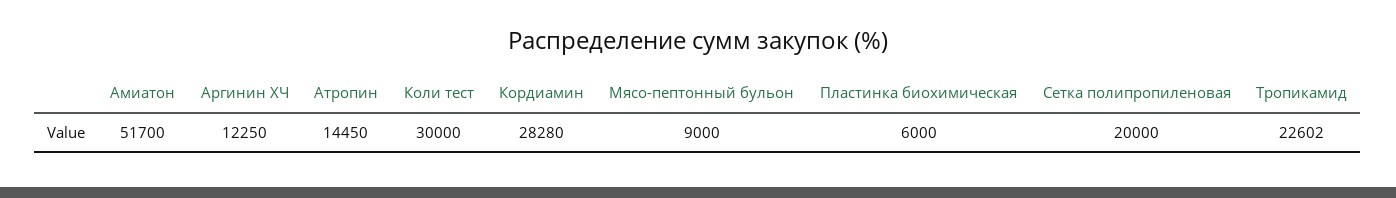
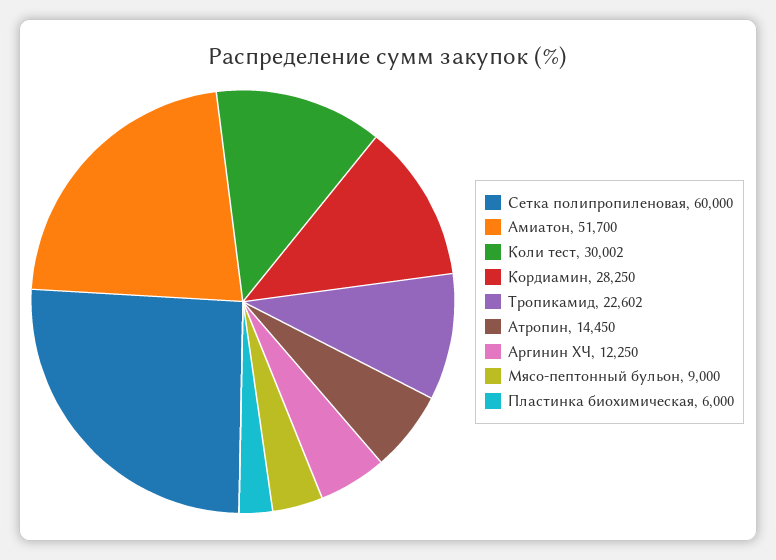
Коли тест: 30000 -> 30002
Кордиамин: 28280 -> 28250
Сетка полипропиленовая: 20000 -> 60000

